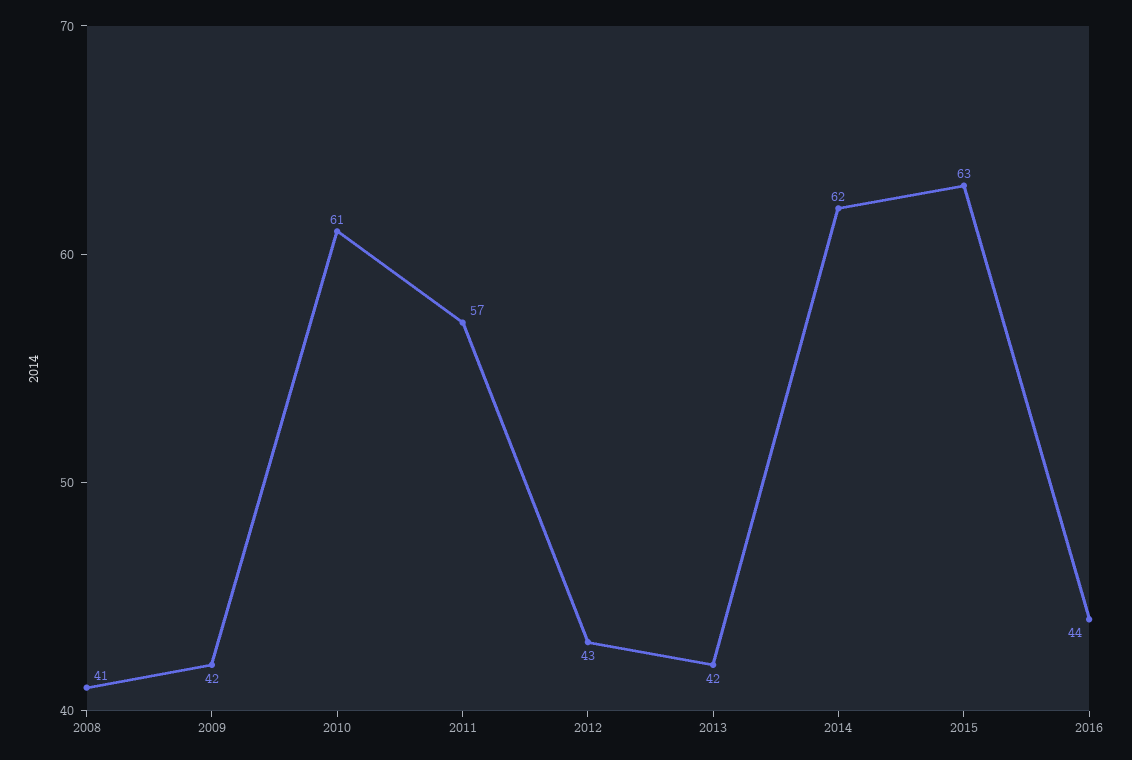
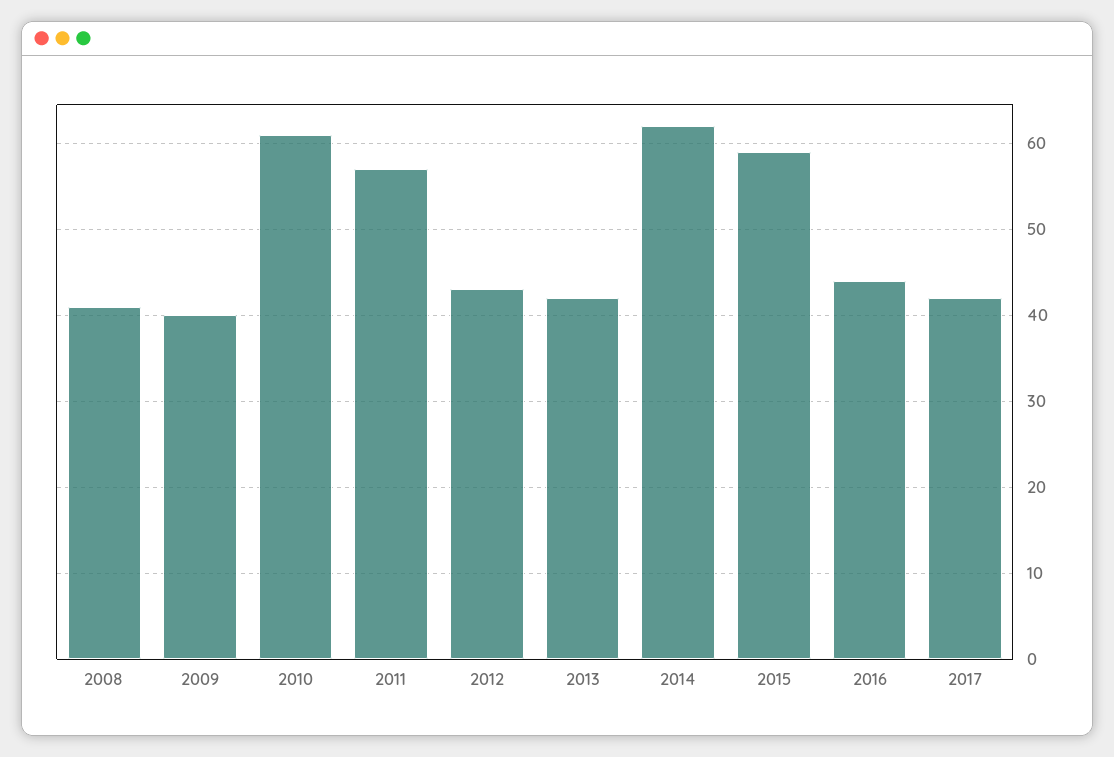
2009: 42 -> 40
2015: 63 -> 59
2017: none -> 42

